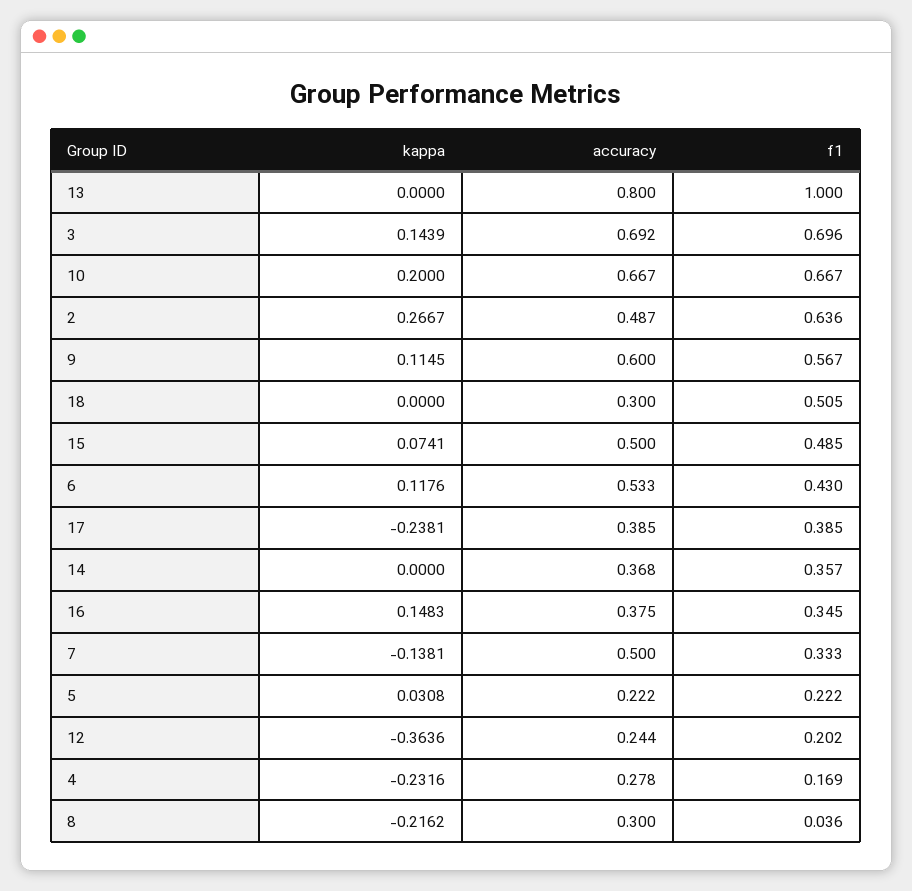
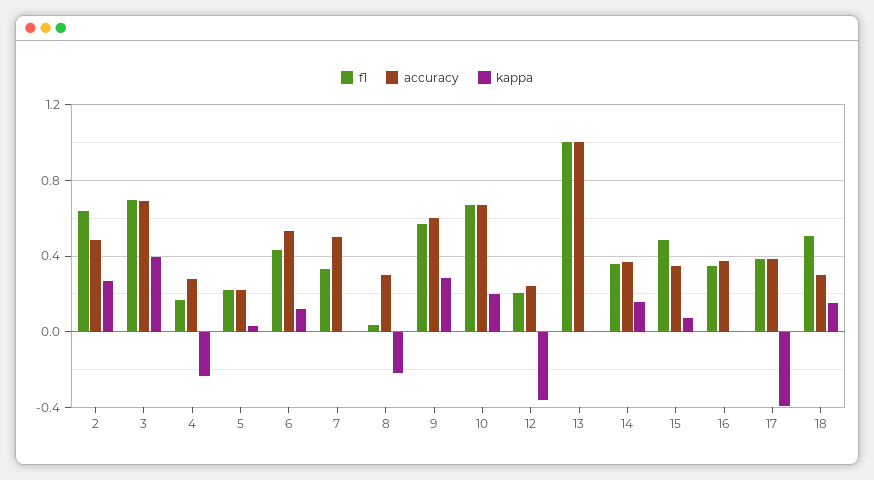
accuracy, 13: 0.8 -> 1
kappa, 3: 0.1439 -> 0.4
kappa, 9: 0.1145 -> 0.3
kappa, 18: 0 -> 0.15
accuracy, 15: 0.5 -> 0.35
kappa, 17: -0.2381 -> -0.4
kappa, 14: 0 -> 0.15
kappa, 16: 0.1483 -> 0
kappa, 7: -0.1381 -> 0

